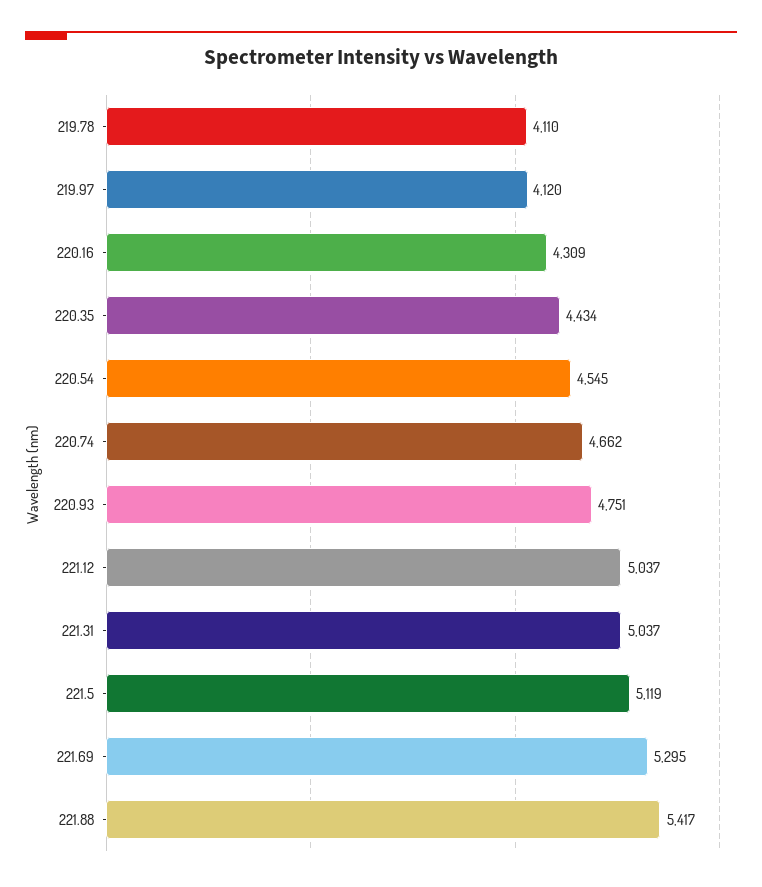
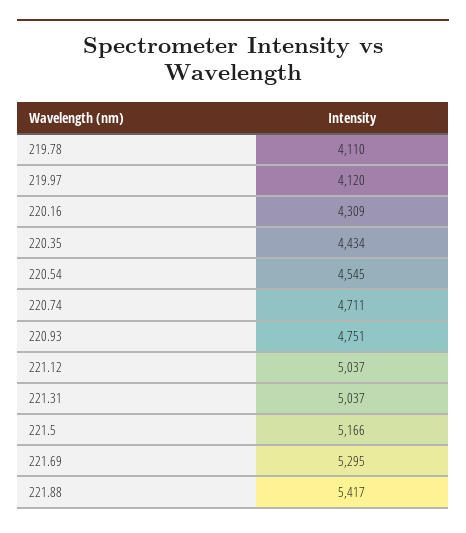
220.74: 4662 -> 4711
221.5: 5119 -> 5166

